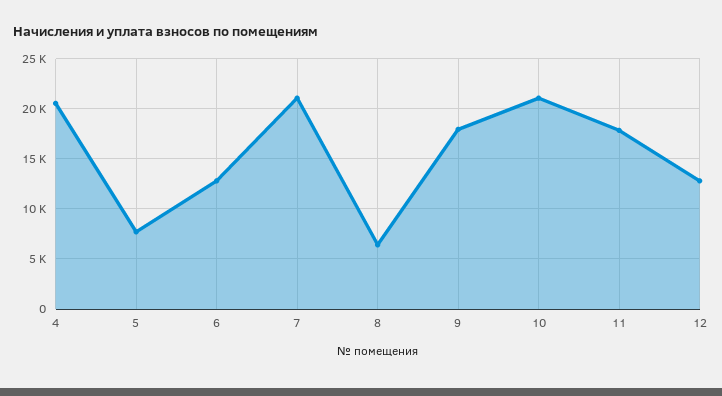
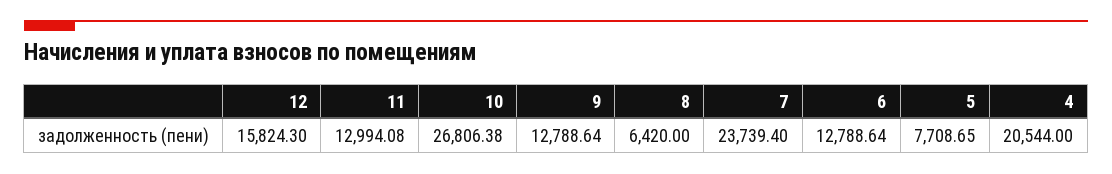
7: 21000 -> 23739.4
9: 18000 -> 12788.64
10: 21000 -> 26806.38
11: 18000 -> 12994.08
12: 13000 -> 15824.3

